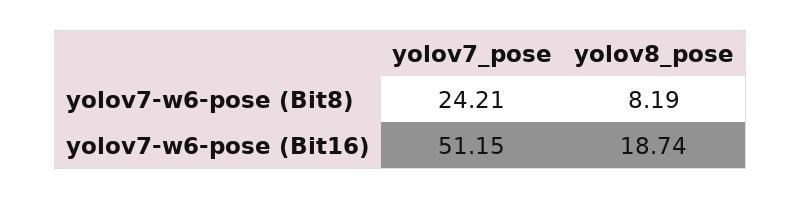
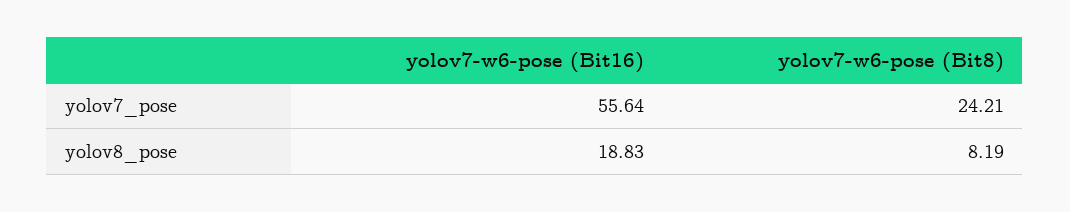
yolov7_pose, yolov7-w6-pose (Bit16): 51.15 -> 55.64
yolov8_pose, yolov7-w6-pose (Bit16): 18.74 -> 18.83

